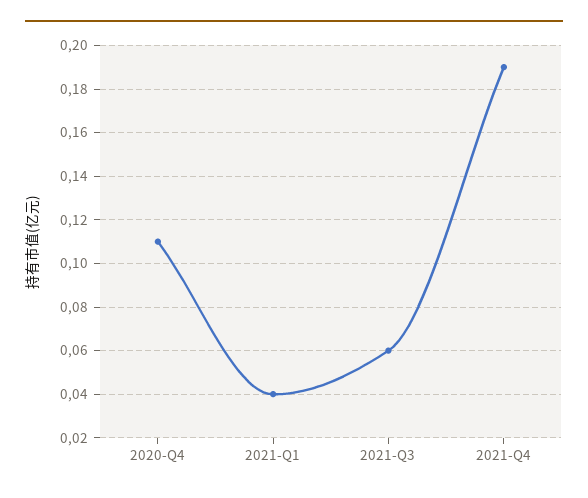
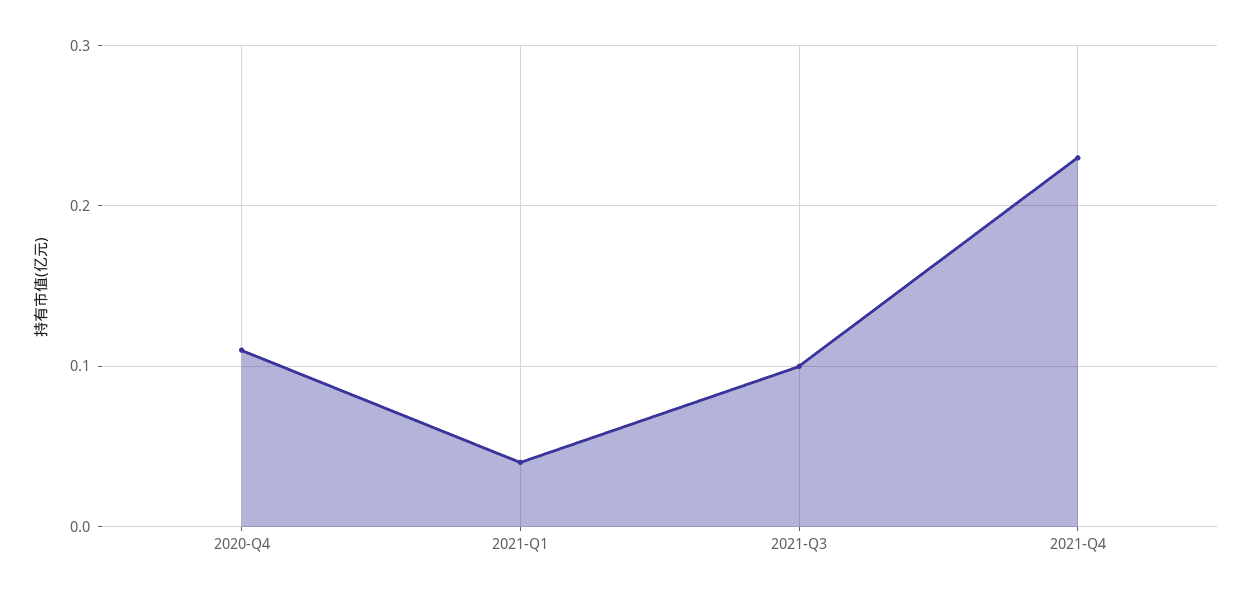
2021-Q3: 0.06 -> 0.1
2021-Q4: 0.19 -> 0.23

